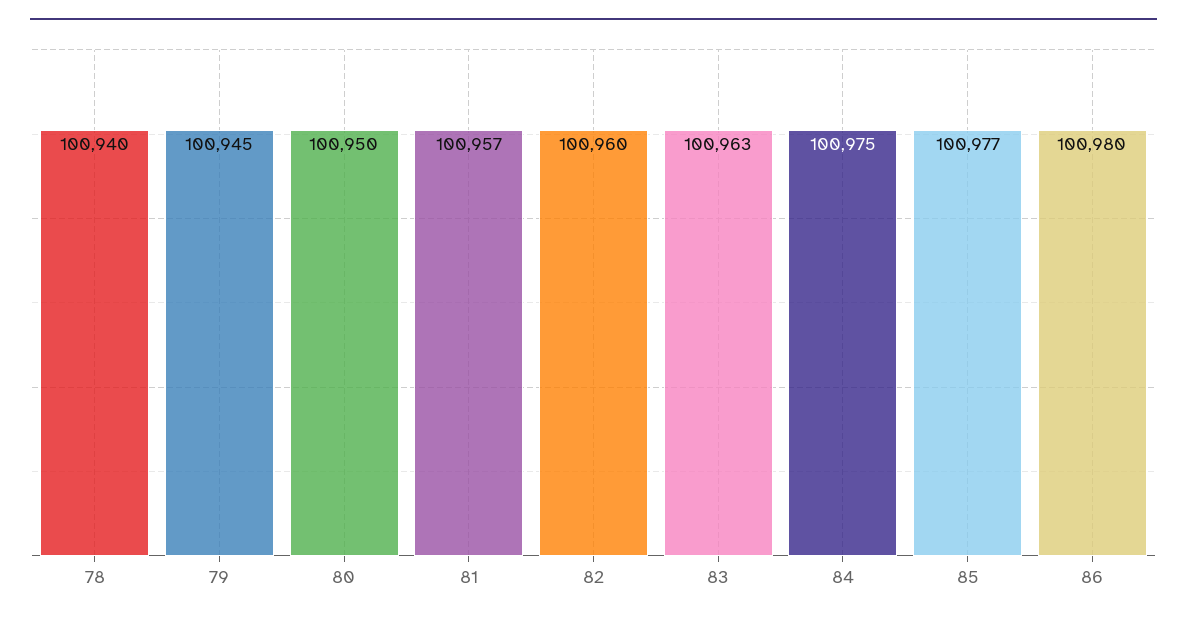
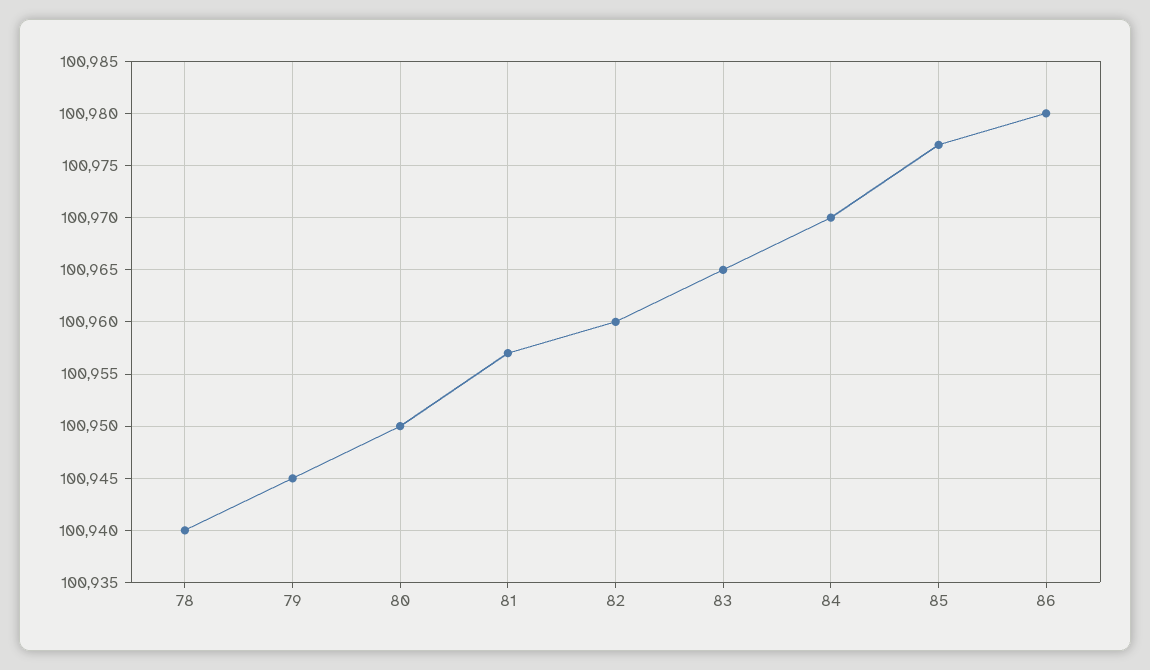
83: 100963 -> 100965
84: 100975 -> 100970

